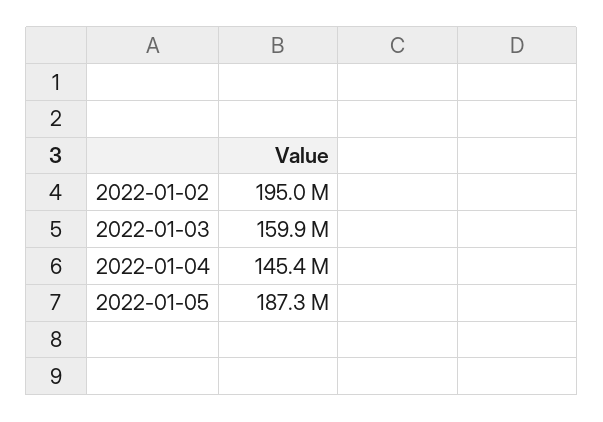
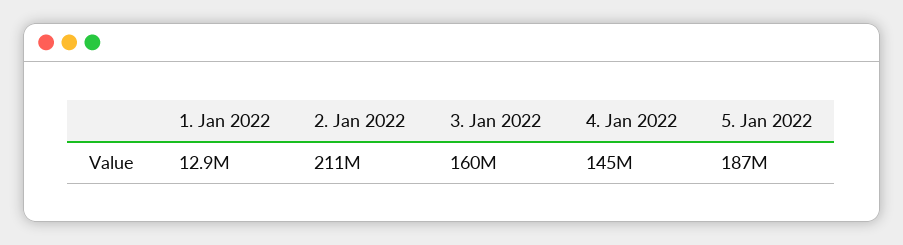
2022-01-02: 195000000 -> 211000000
1. Jan 2022: none -> 12900000

